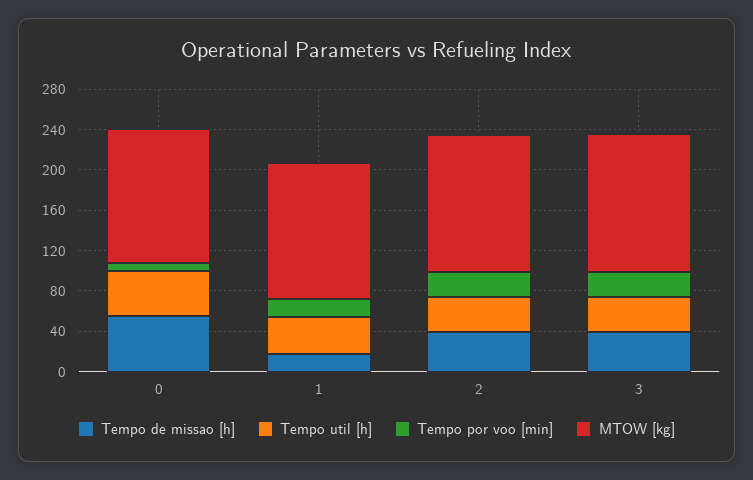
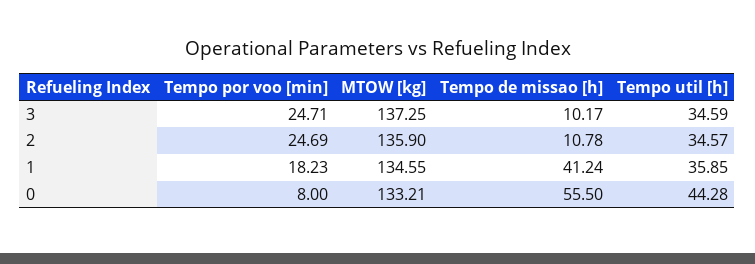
Tempo de missao [h], 1: 20 -> 41.24
Tempo de missao [h], 2: 40 -> 10.78
Tempo de missao [h], 3: 40 -> 10.17

